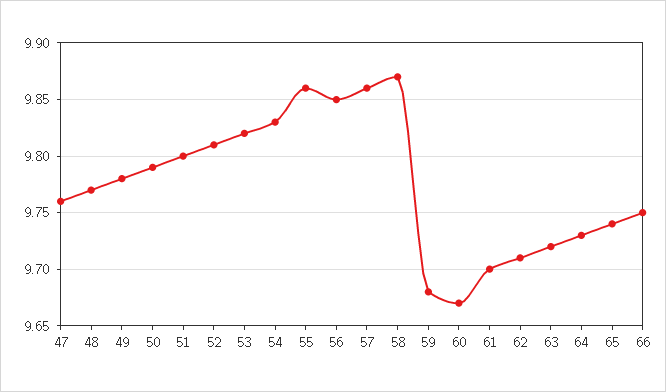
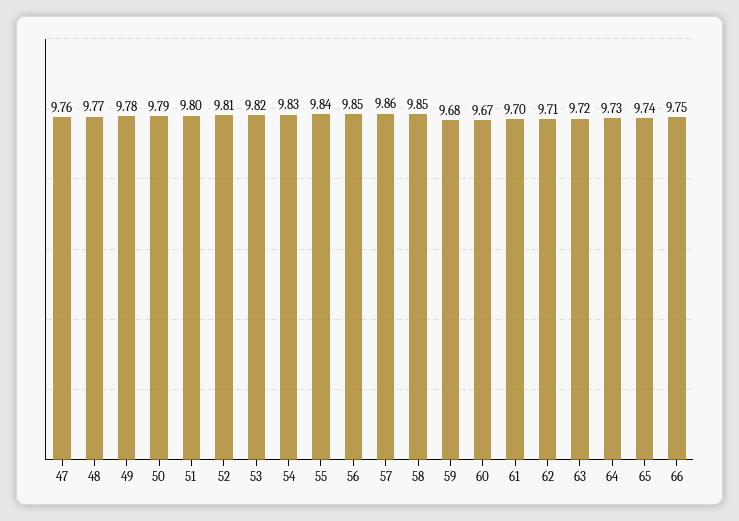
55: 9.86 -> 9.84
58: 9.87 -> 9.85

